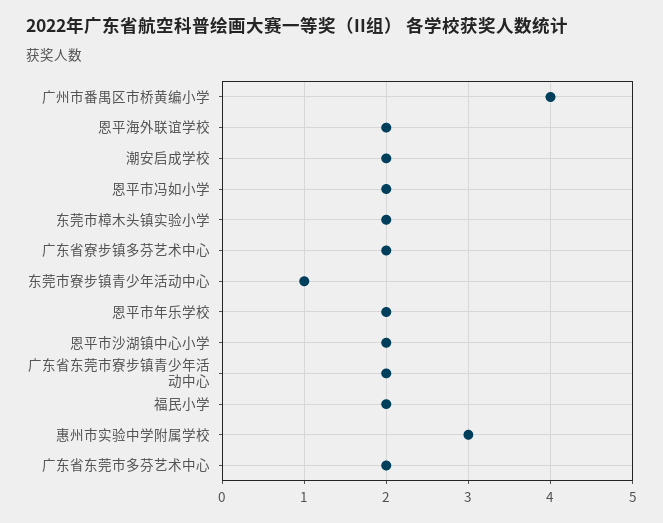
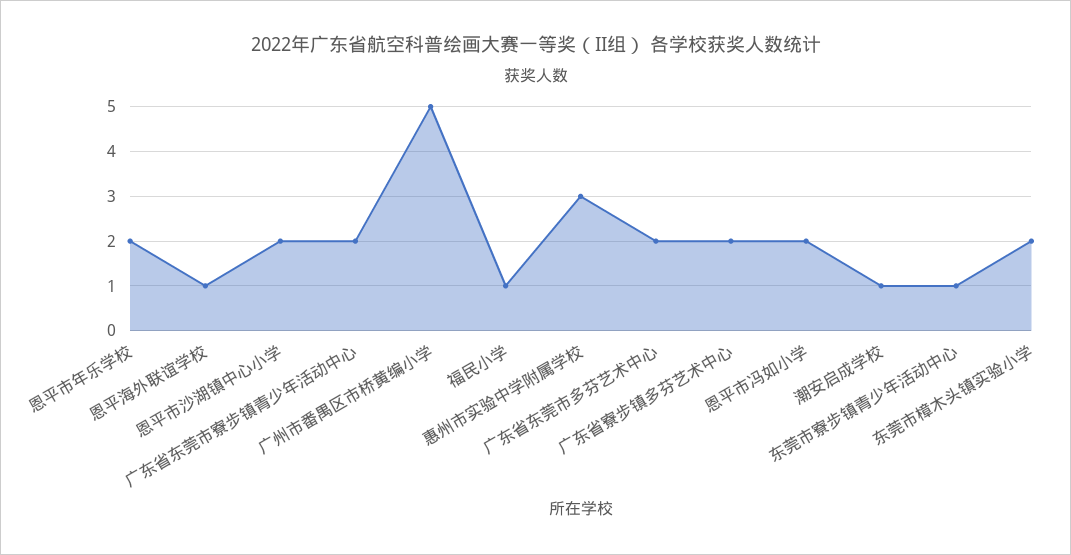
广州市番禺区市桥黄编小学: 4 -> 5
恩平海外联谊学校: 2 -> 1
潮安启成学校: 2 -> 1
福民小学: 2 -> 1

